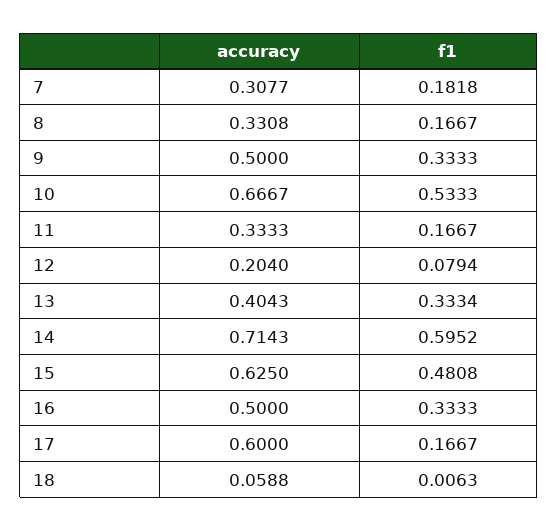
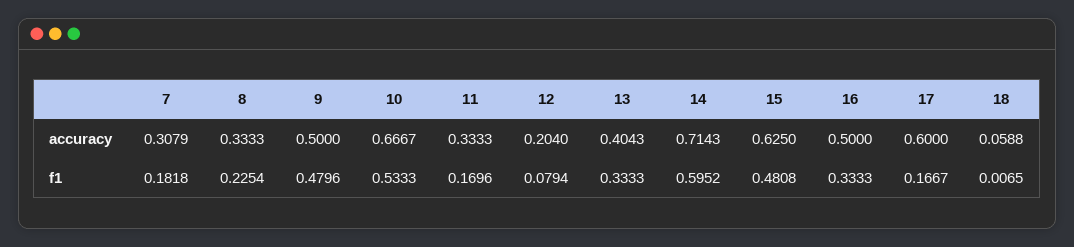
accuracy, 7: 0.3077 -> 0.3079
accuracy, 8: 0.3308 -> 0.3333
f1, 8: 0.1667 -> 0.2254
f1, 9: 0.3333 -> 0.4796
f1, 11: 0.1667 -> 0.1696
f1, 13: 0.3334 -> 0.3333
f1, 18: 0.0063 -> 0.0065

